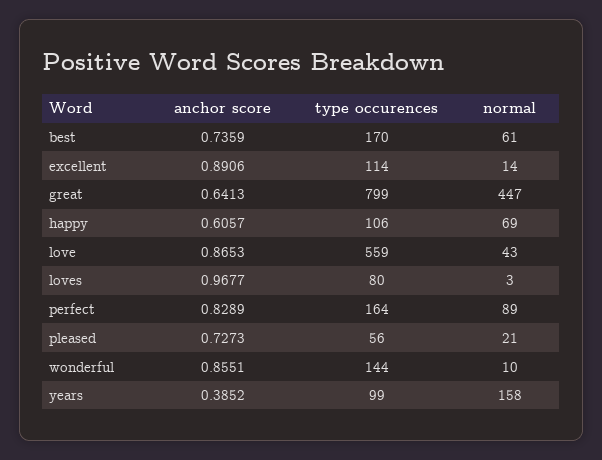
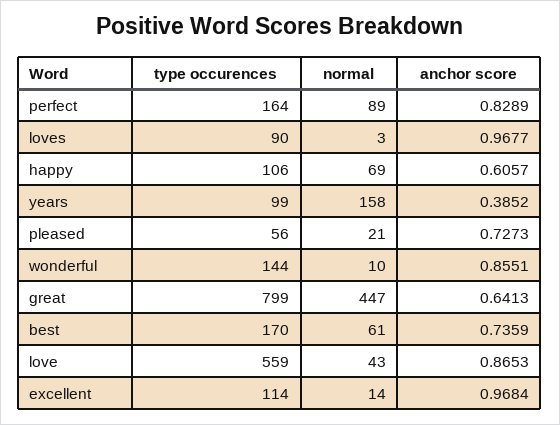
anchor score, excellent: 0.8906 -> 0.9684
type occurences, loves: 80 -> 90

